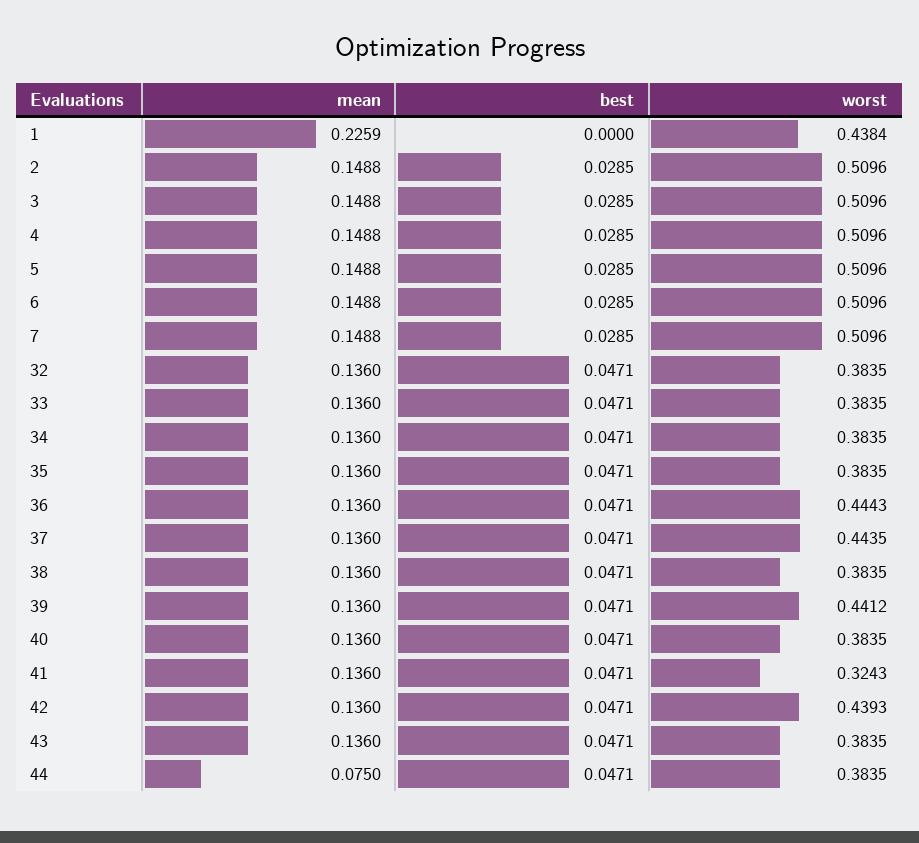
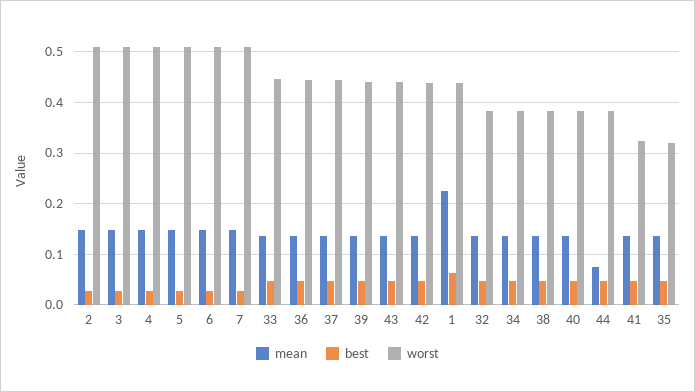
best, 1: 0 -> 0.06
worst, 33: 0.3835 -> 0.44
worst, 35: 0.3835 -> 0.32
worst, 43: 0.3835 -> 0.44

